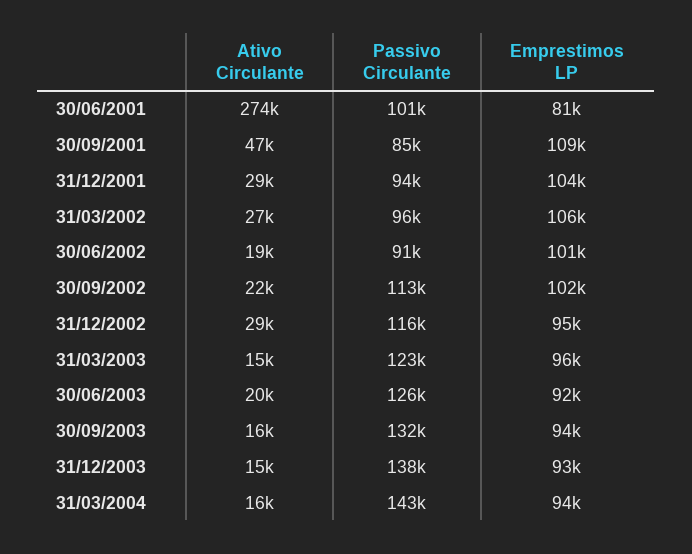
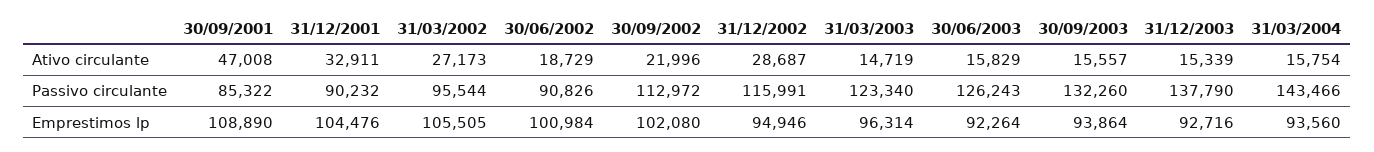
Ativo Circulante, 30/06/2001: 274000 -> none
Passivo Circulante, 30/06/2001: 101000 -> none
Emprestimos LP, 30/06/2001: 81000 -> none
Ativo Circulante, 31/12/2001: 29000 -> 32911
Passivo Circulante, 31/12/2001: 94000 -> 90232
Ativo Circulante, 30/06/2003: 20000 -> 15829

